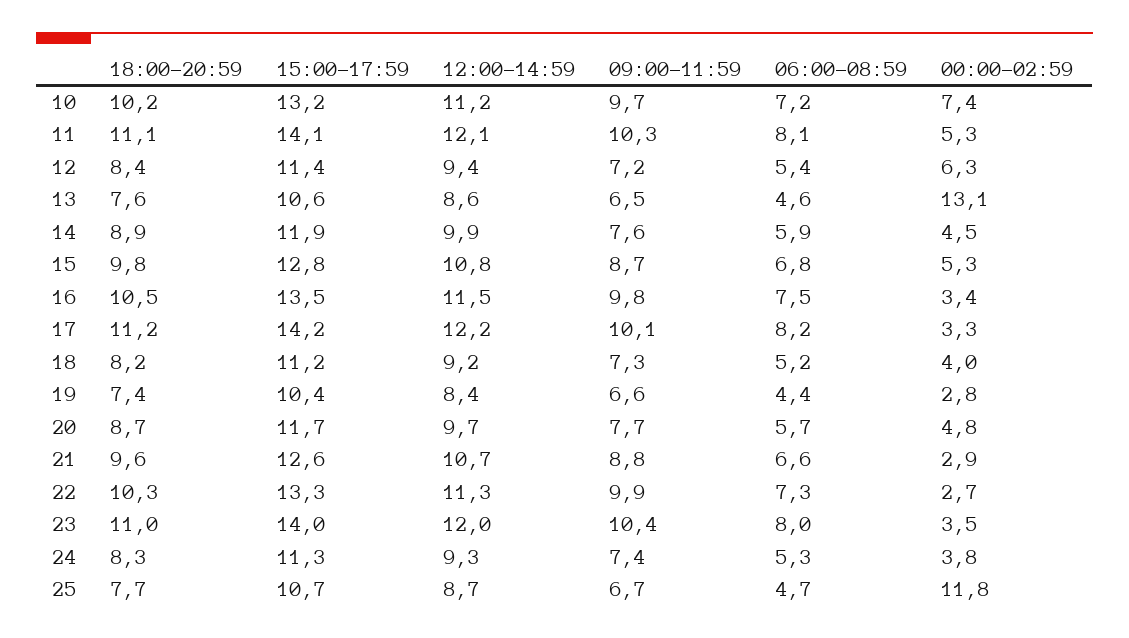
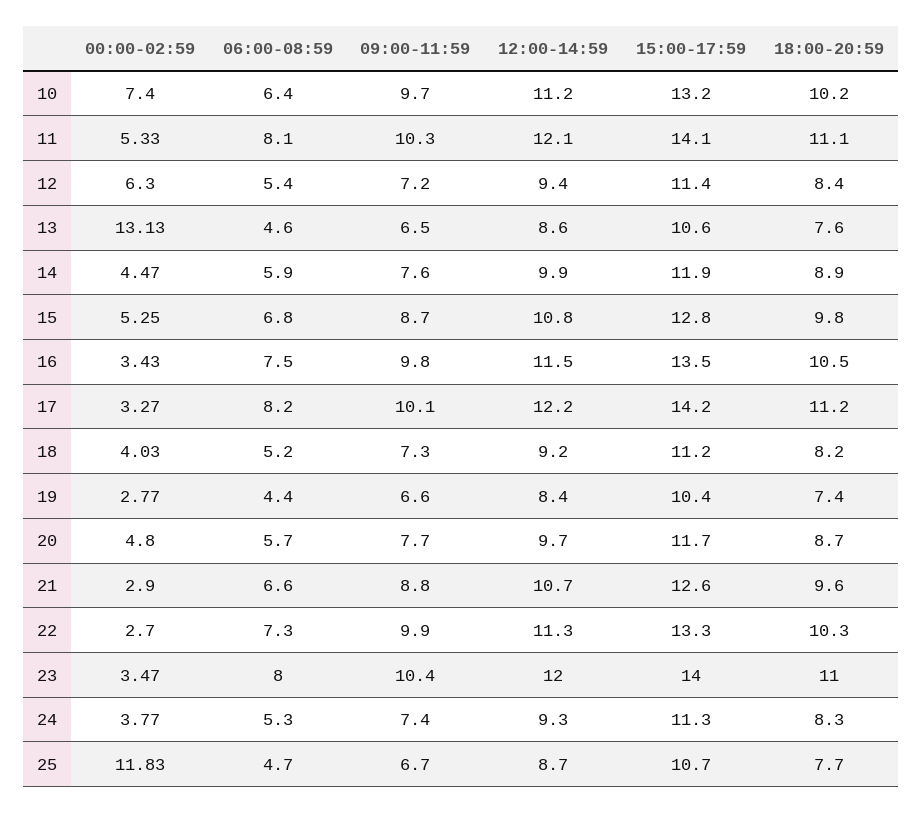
06:00-08:59, 10: 7.2 -> 6.4

